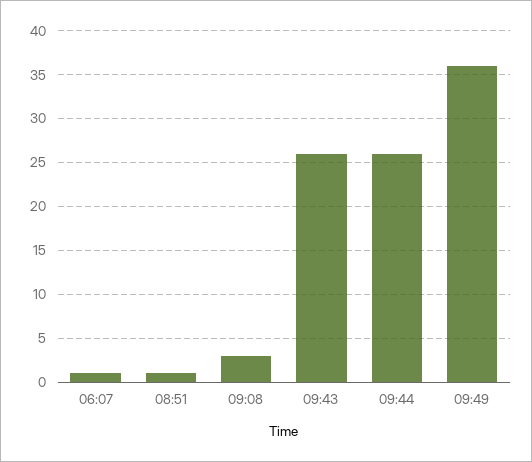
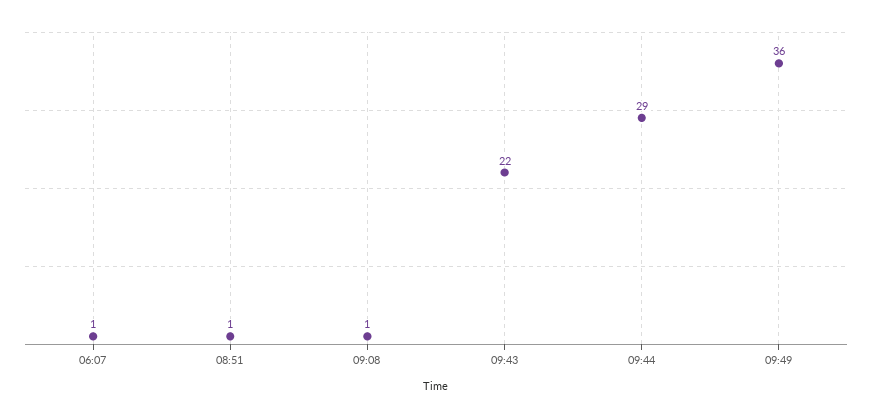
09:08: 3 -> 1
09:43: 26 -> 22
09:44: 26 -> 29

